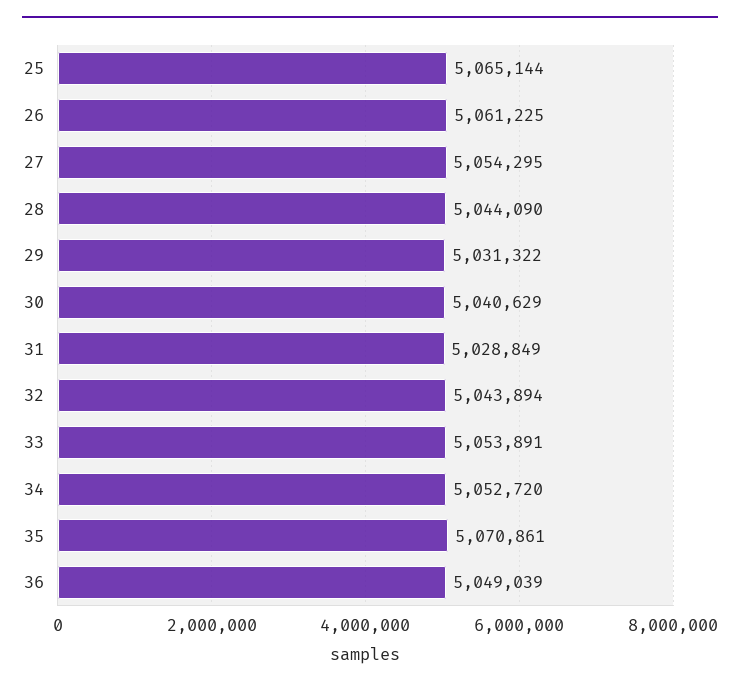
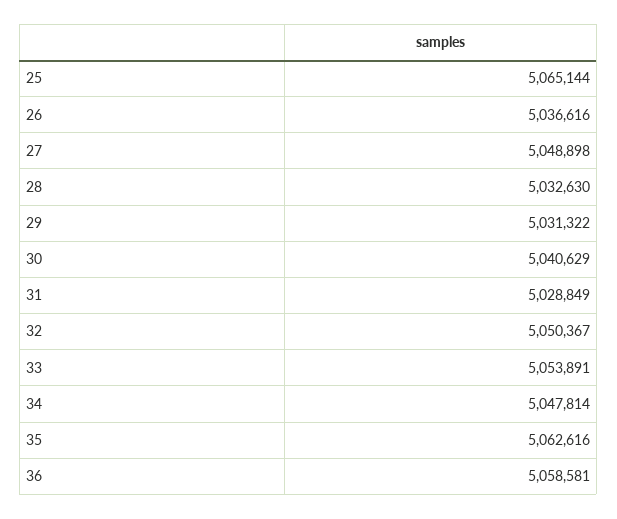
26: 5061225 -> 5036616
27: 5054295 -> 5048898
28: 5044090 -> 5032630
32: 5043894 -> 5050367
34: 5052720 -> 5047814
35: 5070861 -> 5062616
36: 5049039 -> 5058581

